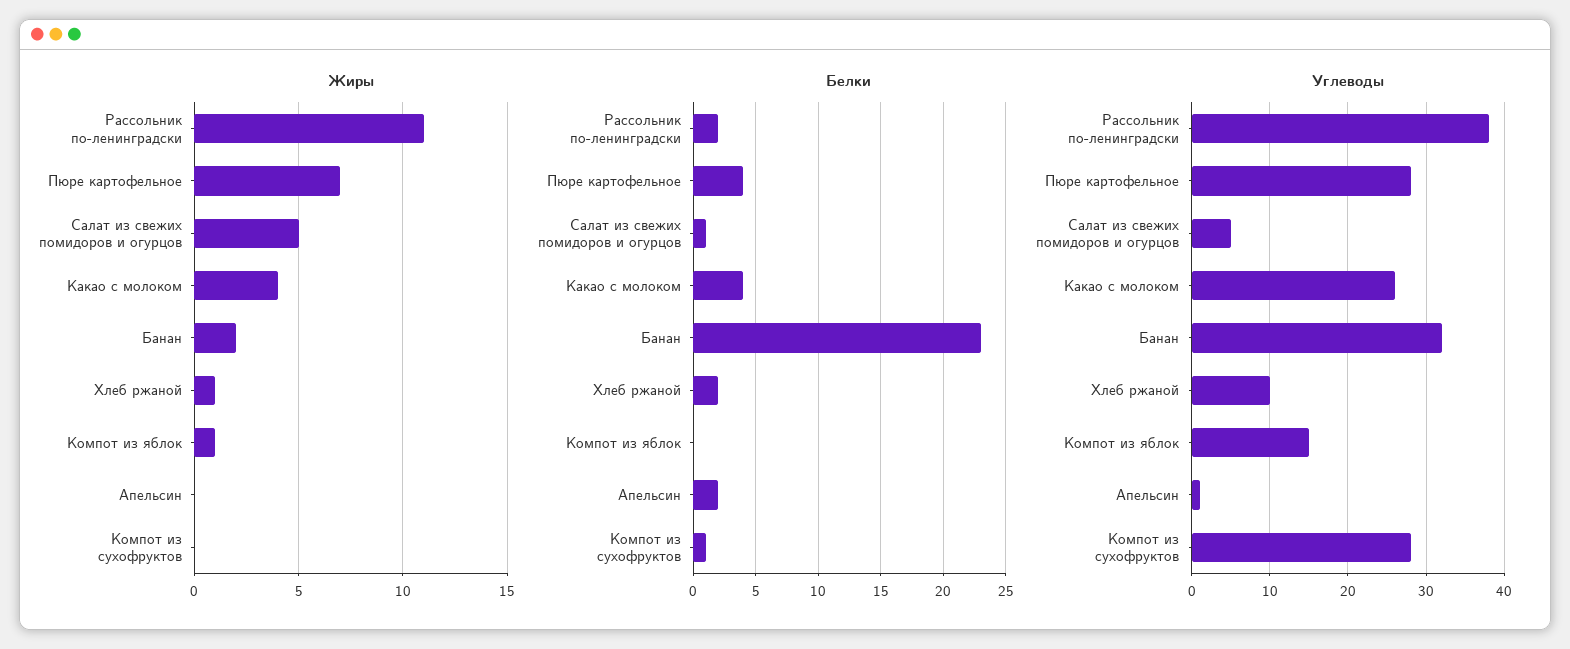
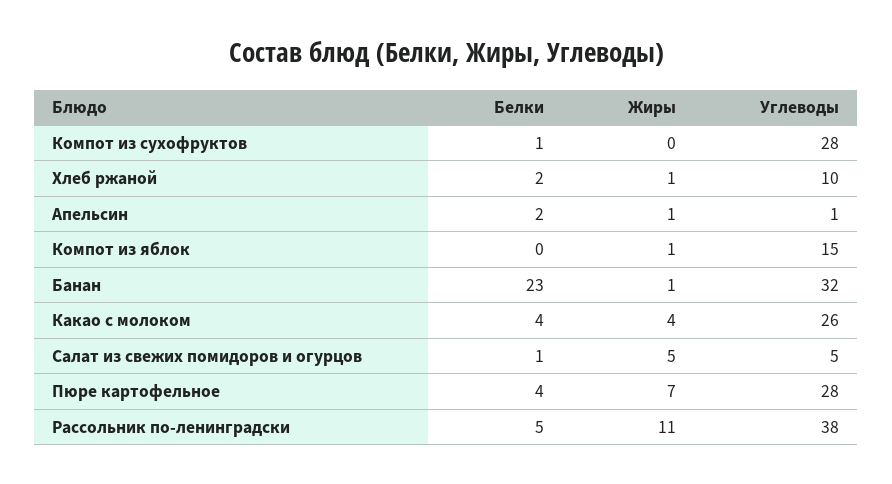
Жиры, Банан: 2 -> 1
Жиры, Апельсин: 0 -> 1
Белки, Рассольник по-ленинградски: 2 -> 5

